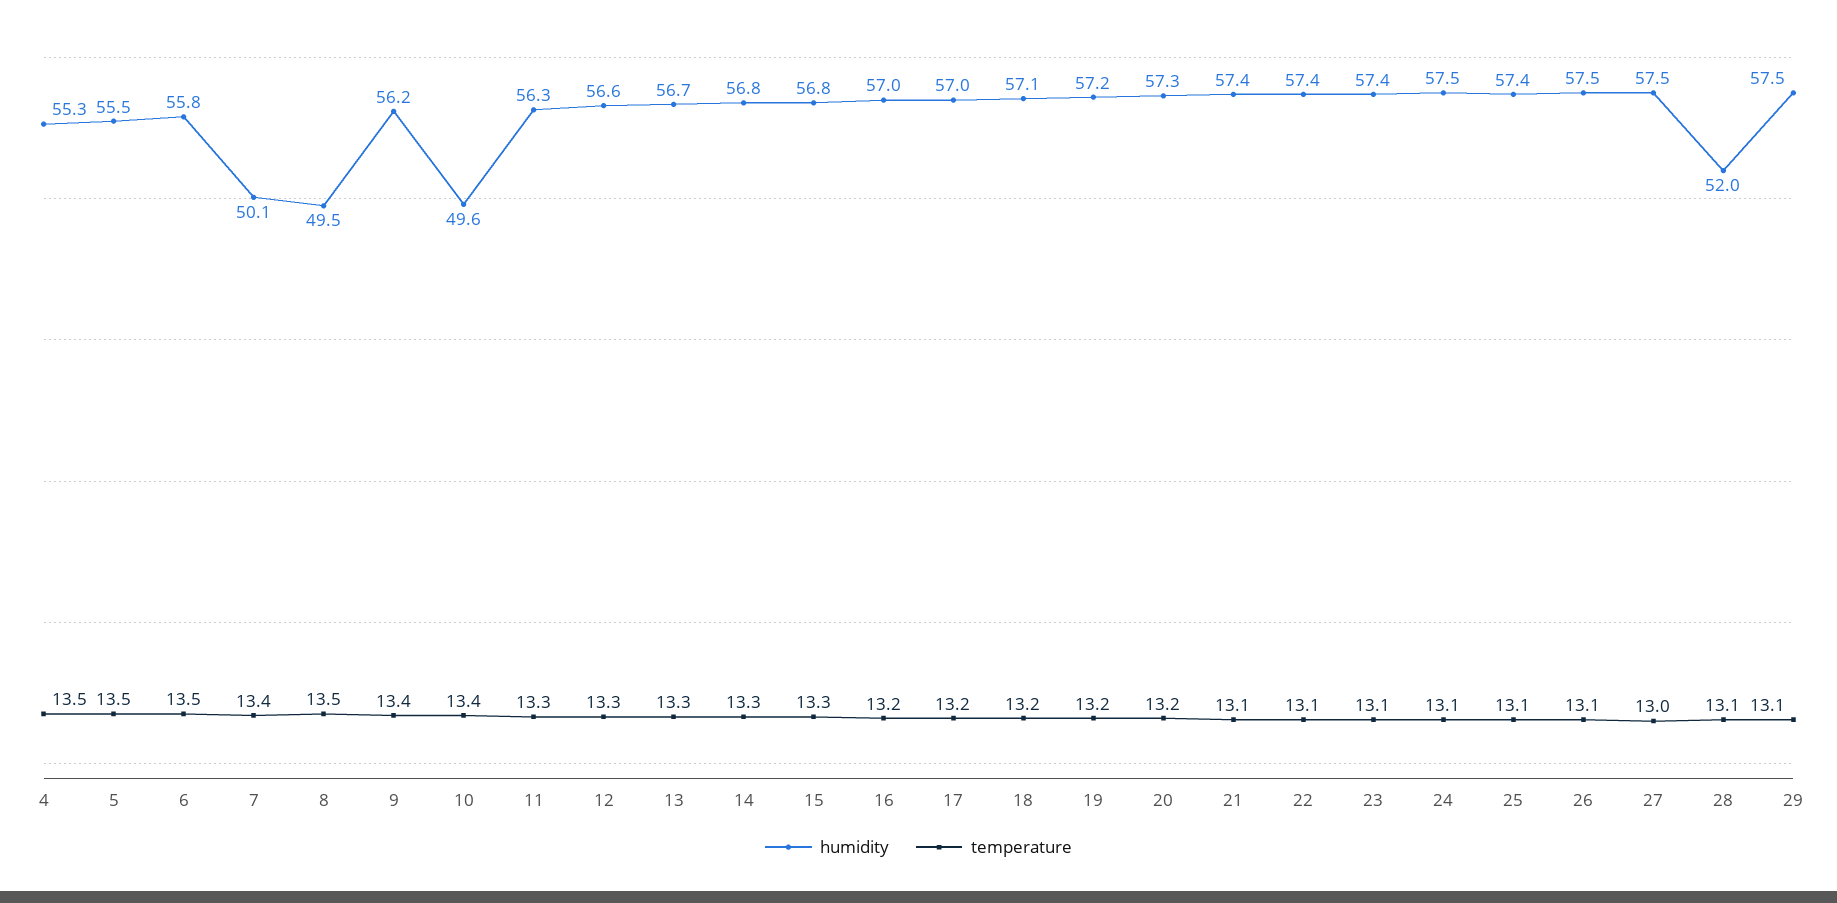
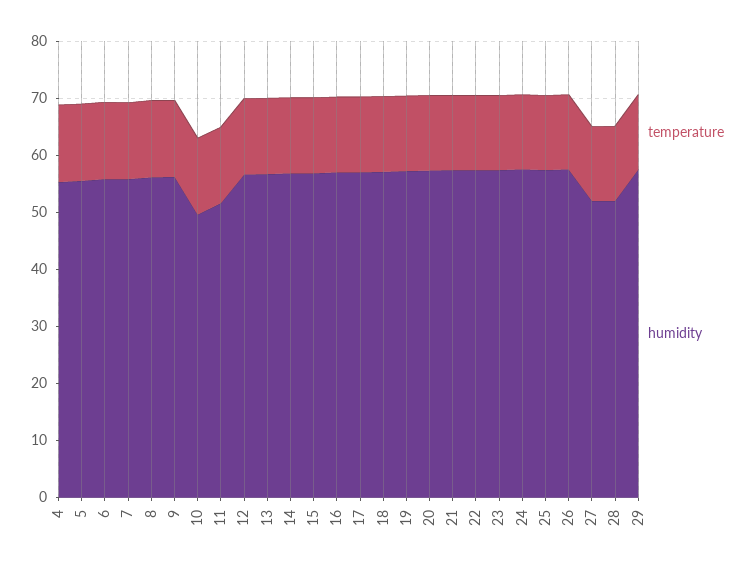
humidity, 7: 50.1 -> 56
humidity, 8: 49.5 -> 56
humidity, 11: 56.3 -> 52
humidity, 27: 57.5 -> 52

